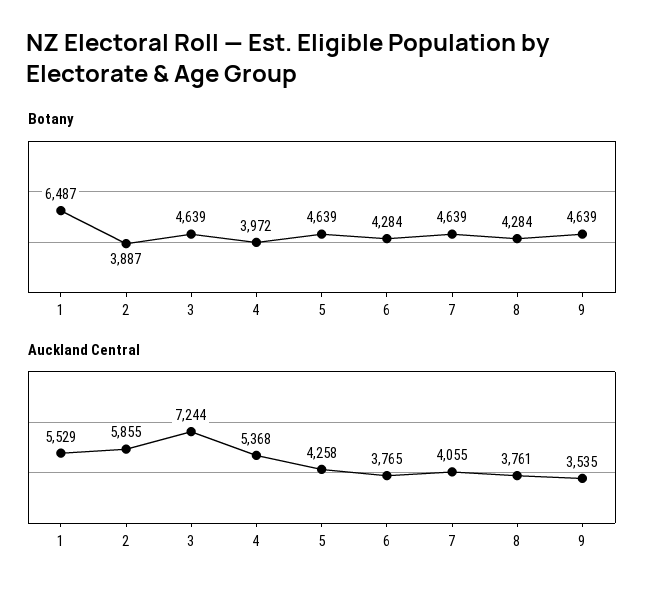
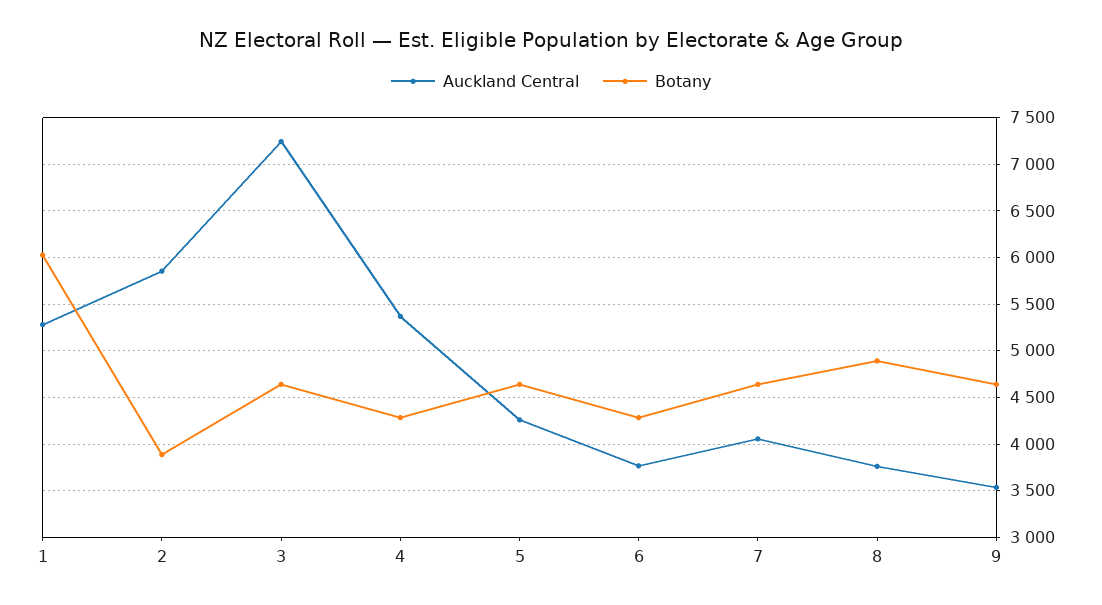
Botany, 1: 6487 -> 6000
Botany, 4: 3972 -> 4300
Botany, 8: 4284 -> 4900
Auckland Central, 1: 5529 -> 5300

